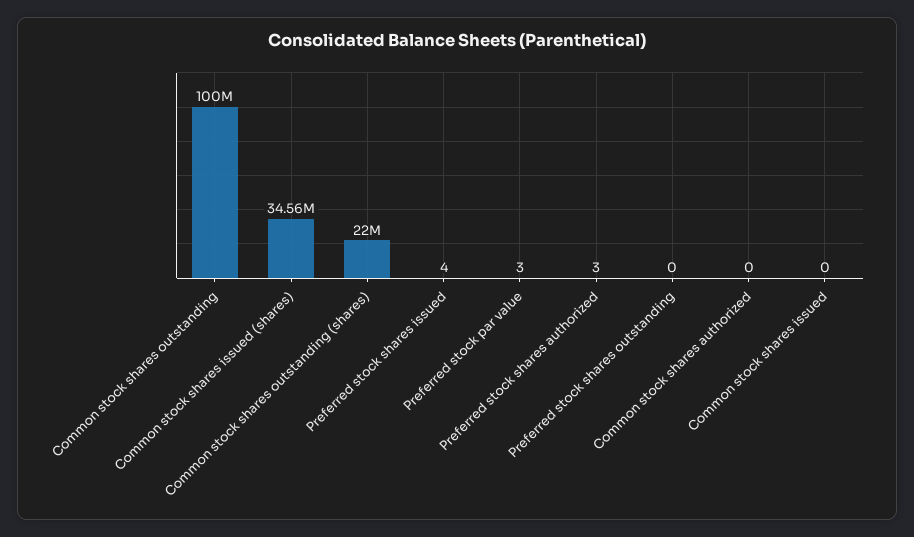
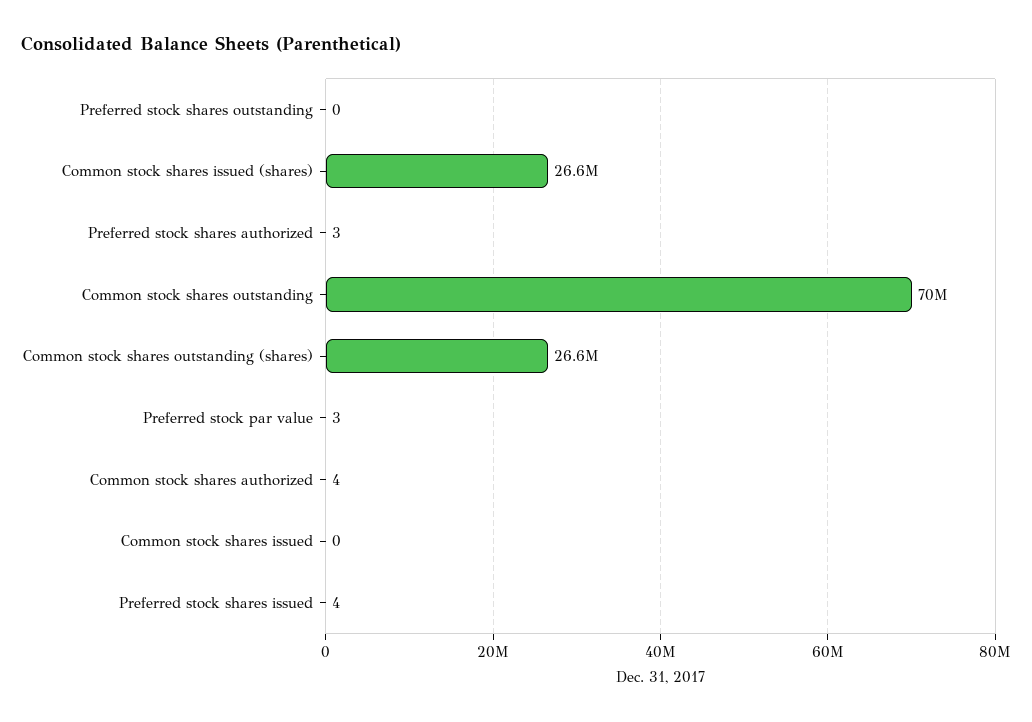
Common stock shares outstanding: 100000000 -> 70000000
Common stock shares issued (shares): 34560000 -> 26600000
Common stock shares outstanding (shares): 22000000 -> 26600000
Common stock shares authorized: 0 -> 4

